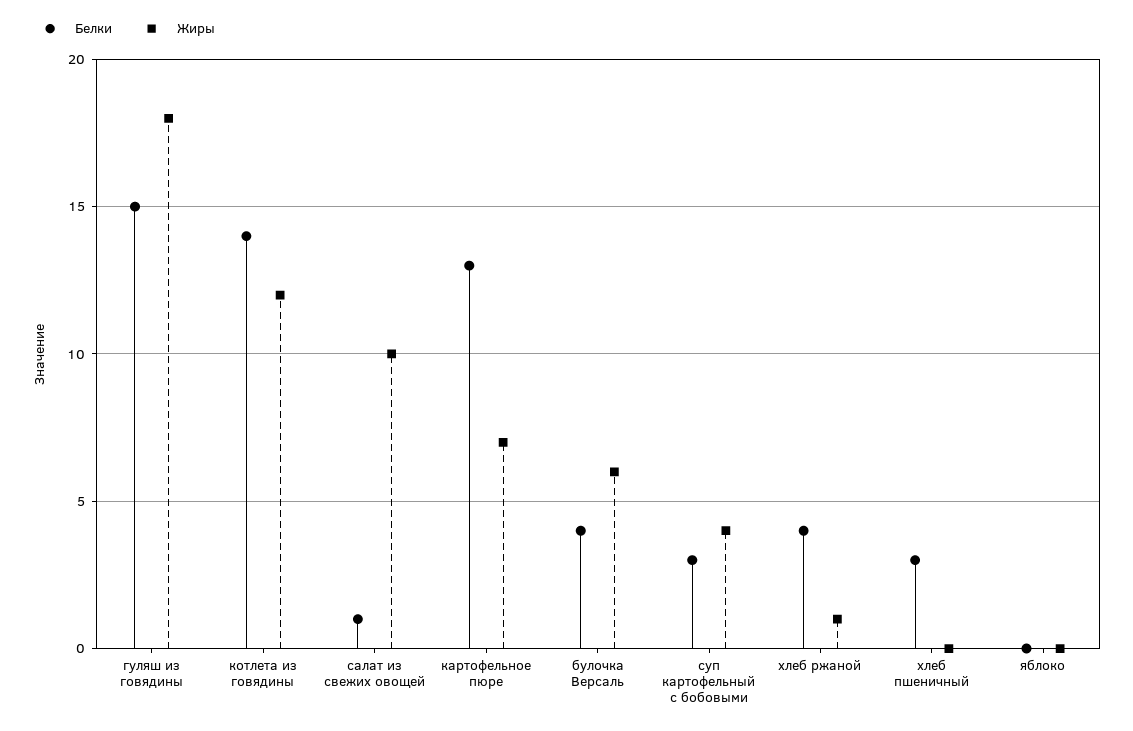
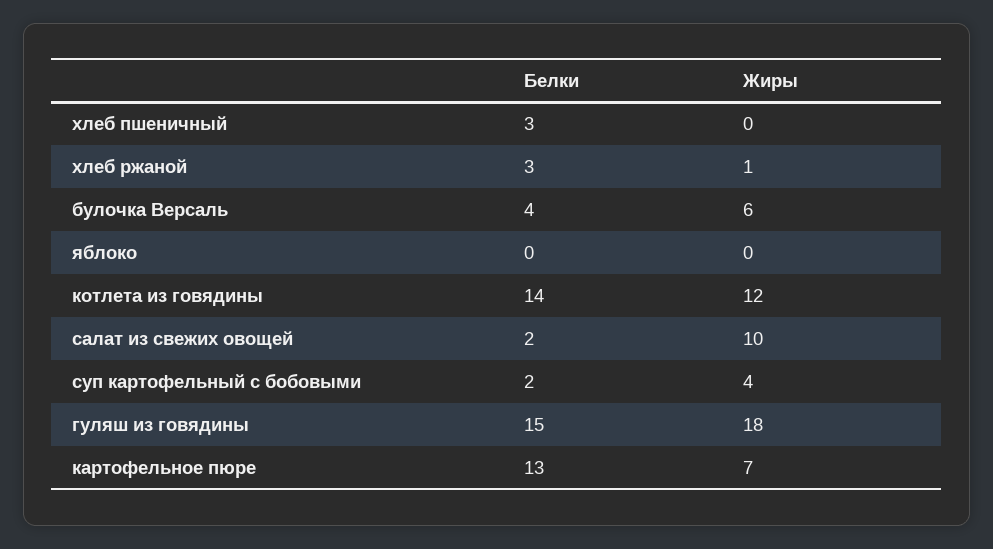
Белки, салат из свежих овощей: 1 -> 2
Белки, суп картофельный с бобовыми: 3 -> 2
Белки, хлеб ржаной: 4 -> 3

